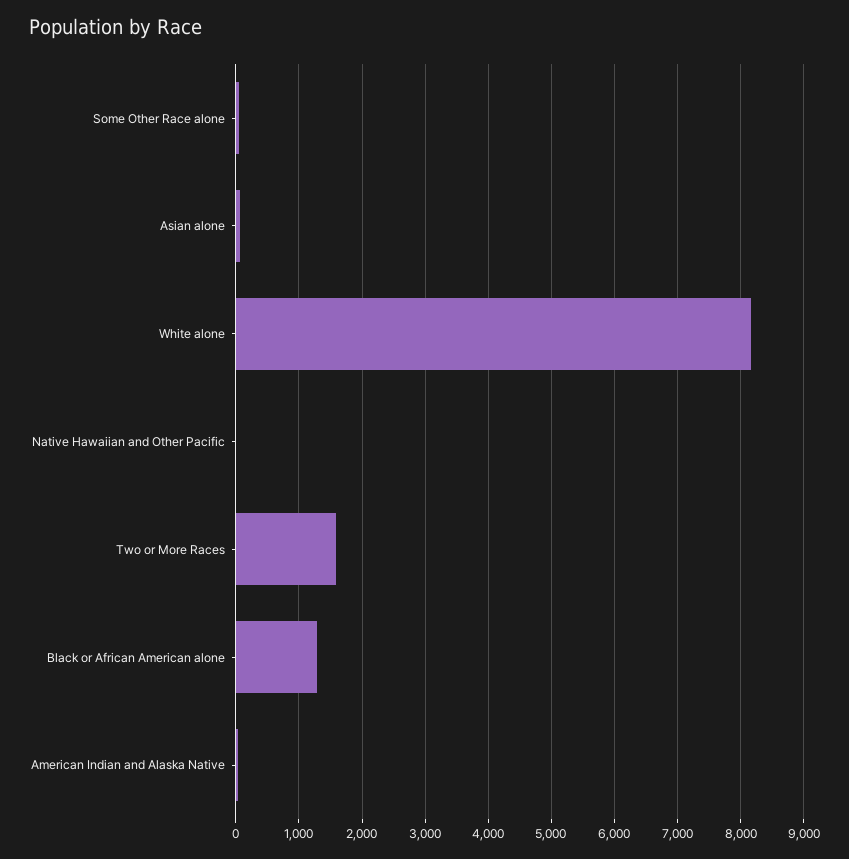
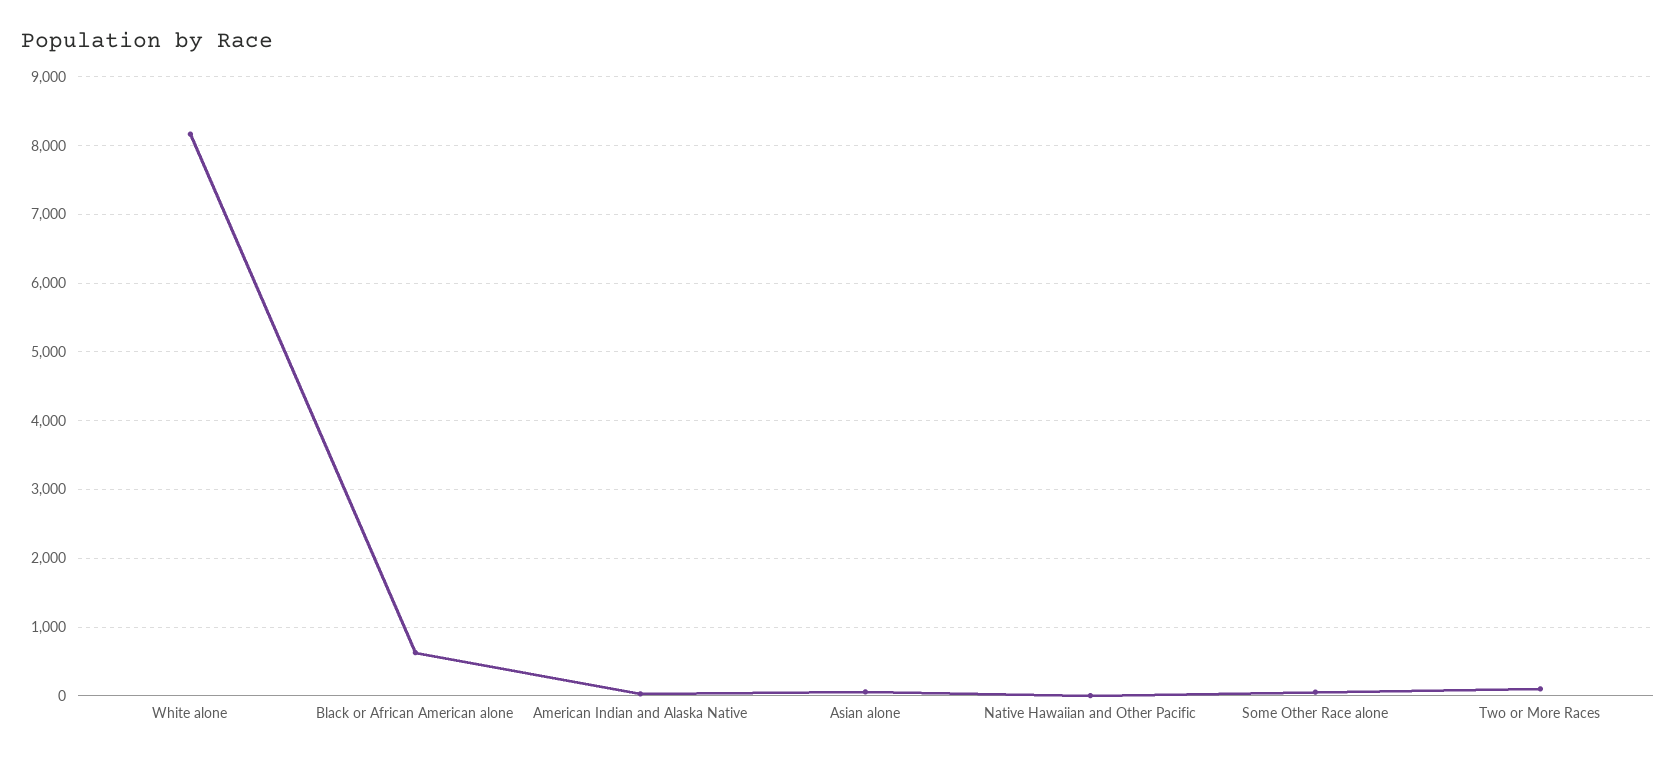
Two or More Races: 1600 -> 100
Black or African American alone: 1300 -> 600

